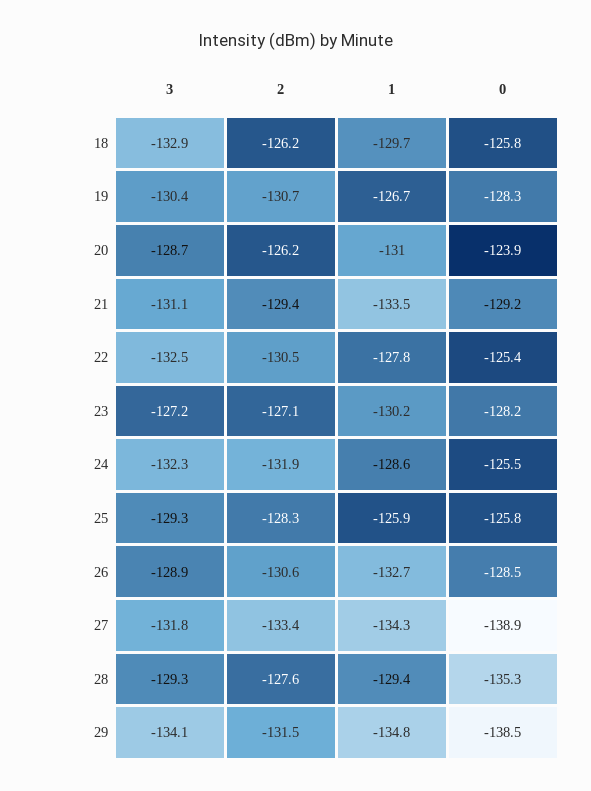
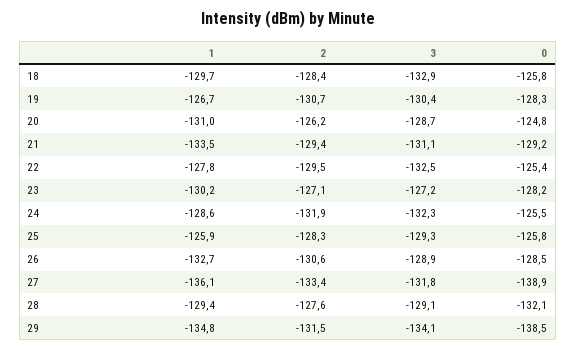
2, 18: -126.2 -> -128.4
0, 20: -123.9 -> -124.8
2, 22: -130.5 -> -129.5
1, 27: -134.3 -> -136.1
3, 28: -129.3 -> -129.1
0, 28: -135.3 -> -132.1

